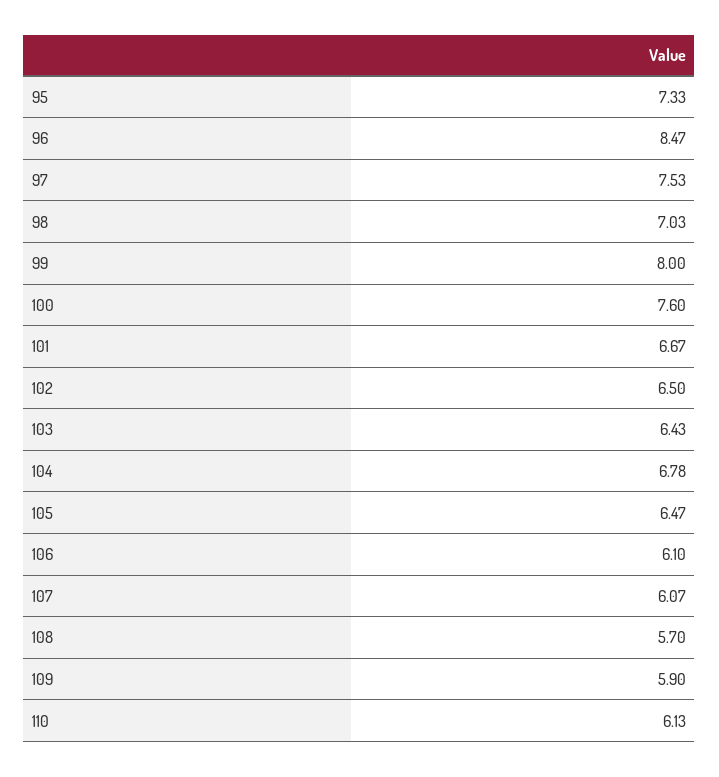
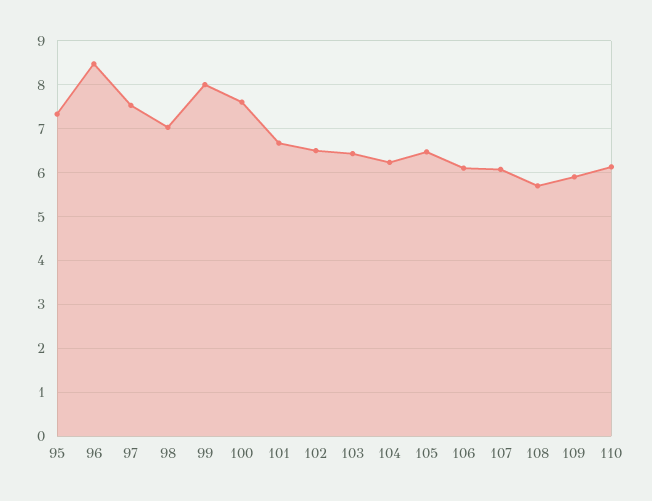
104: 6.78 -> 6.2

